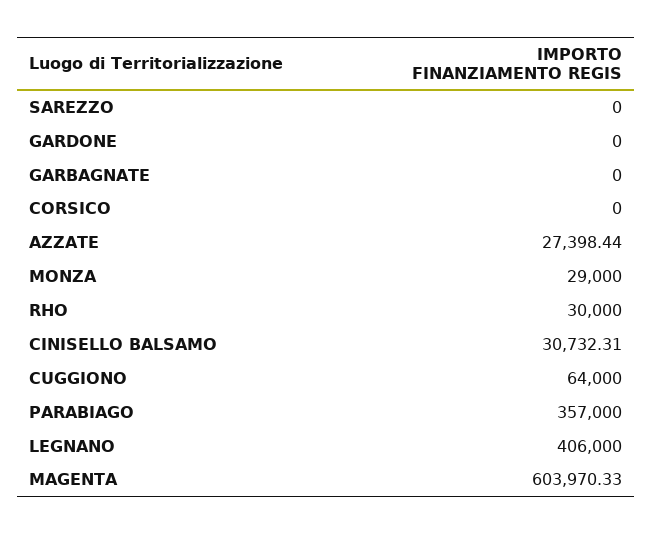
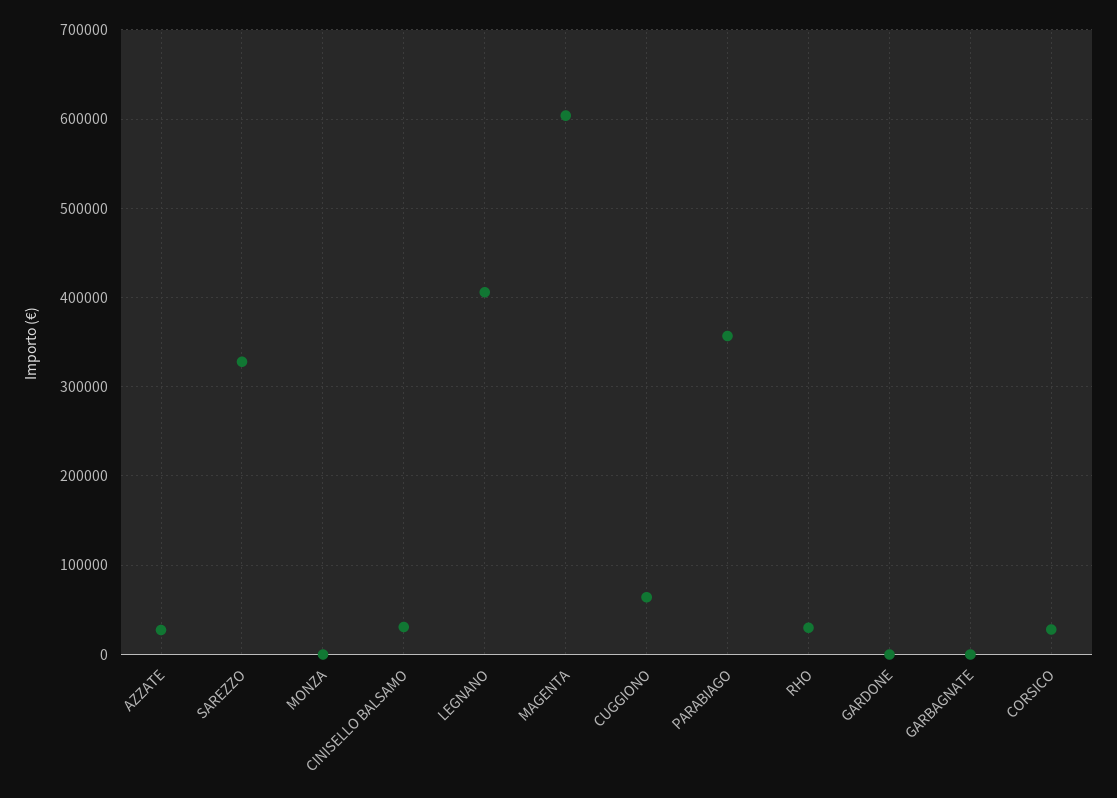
SAREZZO: 0 -> 330000
CORSICO: 0 -> 30000
MONZA: 29000 -> 0

